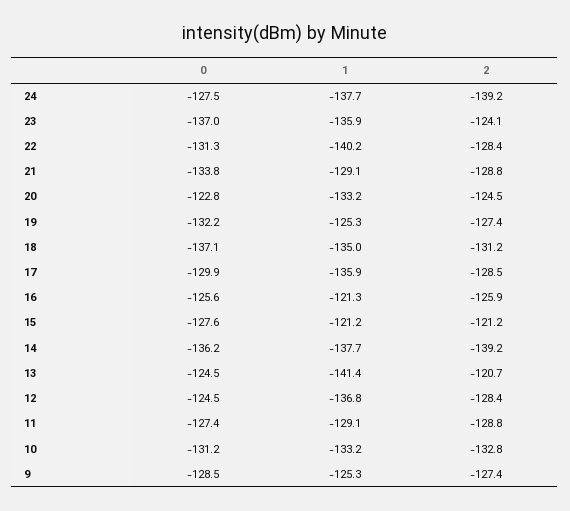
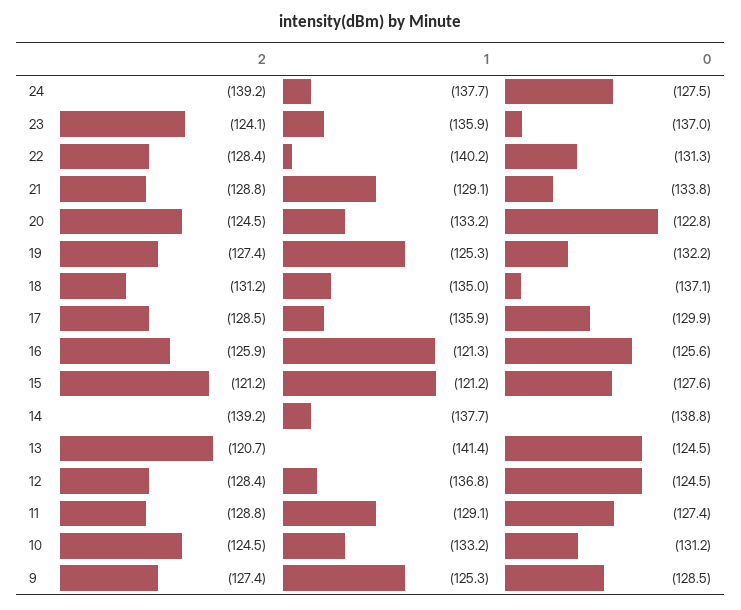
0, 14: -136.2 -> -138.8
2, 10: -132.8 -> -124.5

